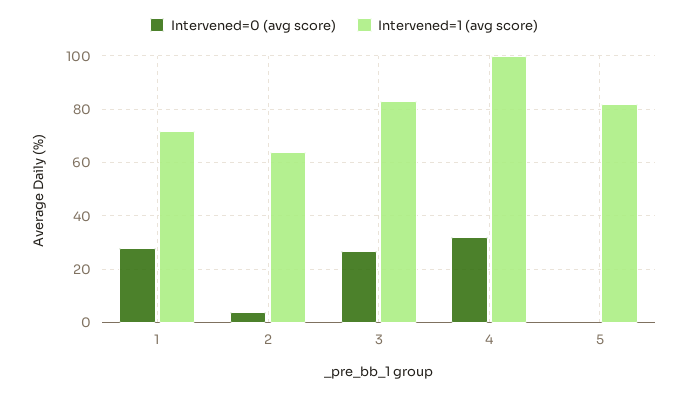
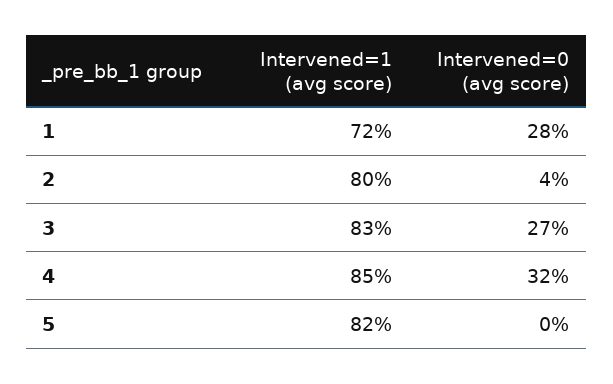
Intervened=1 (avg score), 2: 65 -> 80
Intervened=1 (avg score), 4: 100 -> 85

